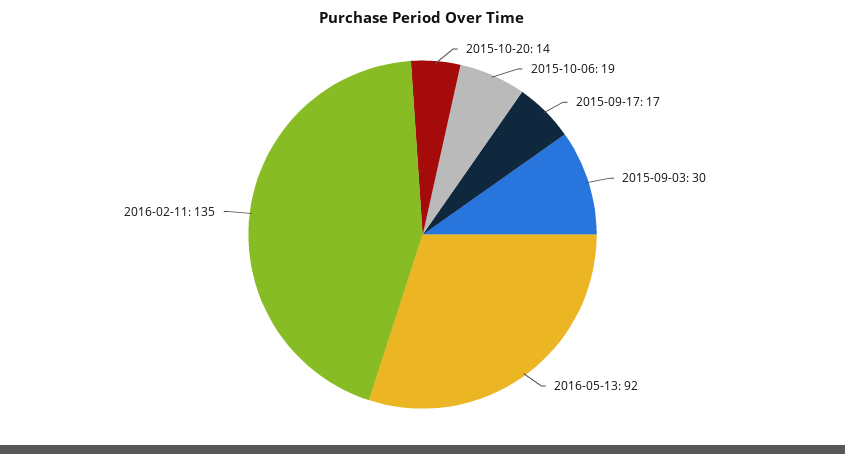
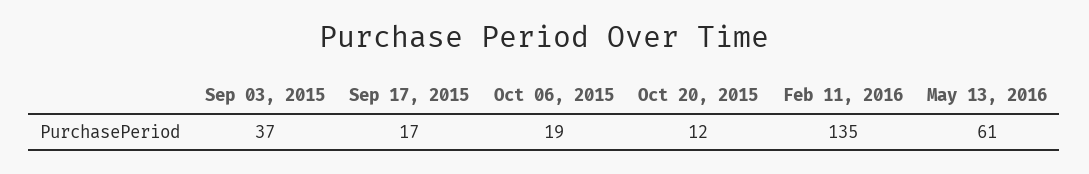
2015-10-20: 14 -> 12
2015-09-03: 30 -> 37
2016-05-13: 92 -> 61

